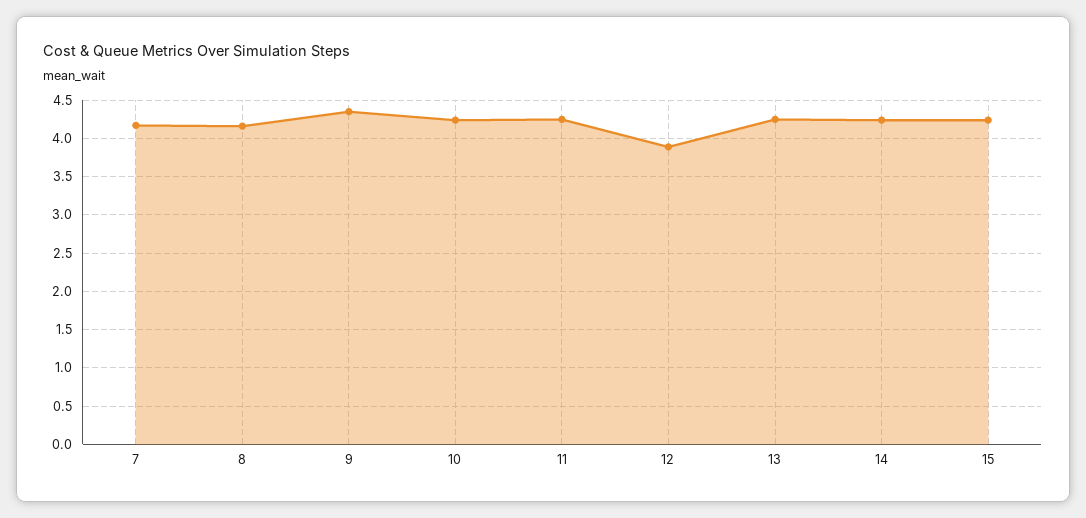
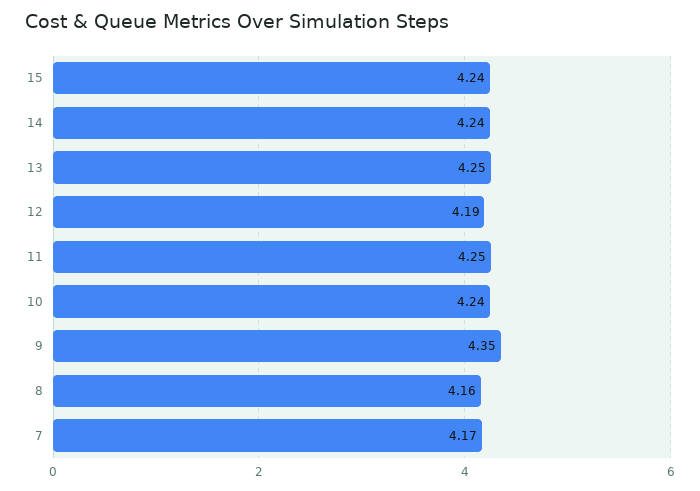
12: 3.9 -> 4.19

